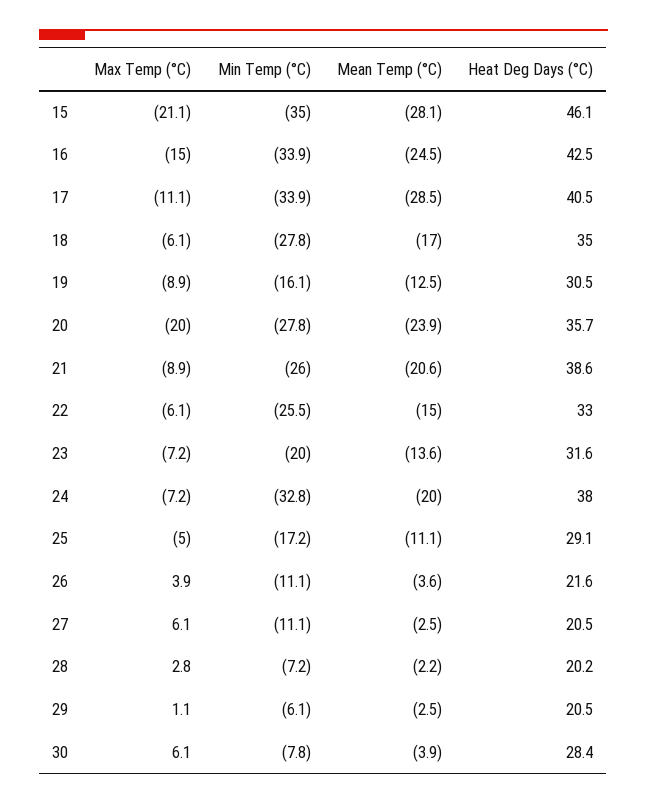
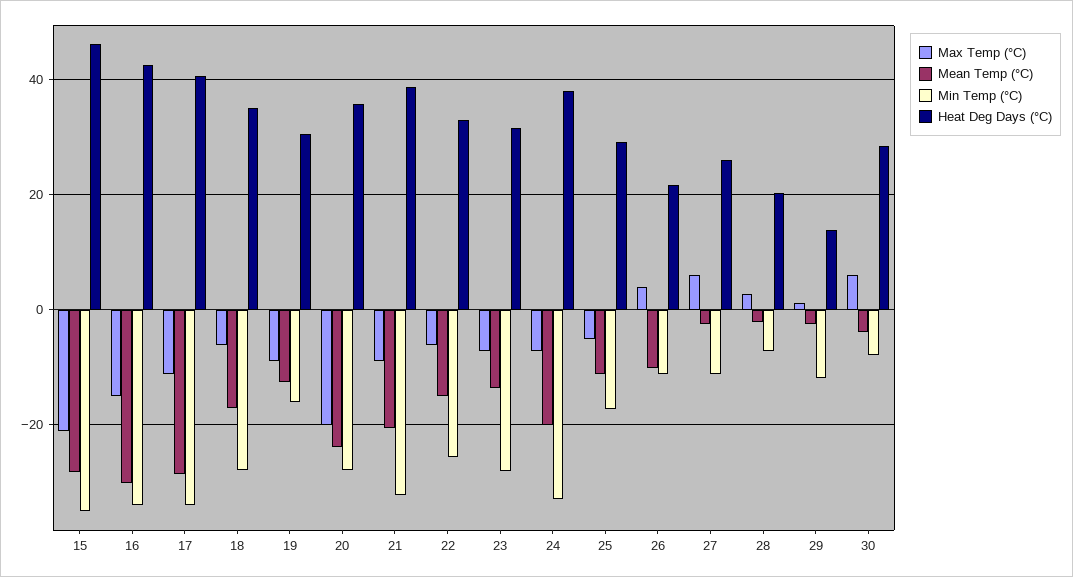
Mean Temp (°C), 16: -24.5 -> -30
Min Temp (°C), 21: -26 -> -32
Min Temp (°C), 23: -20 -> -28
Mean Temp (°C), 26: -3.6 -> -10
Heat Deg Days (°C), 27: 20.5 -> 26
Min Temp (°C), 29: -6.1 -> -12
Heat Deg Days (°C), 29: 20.5 -> 14

